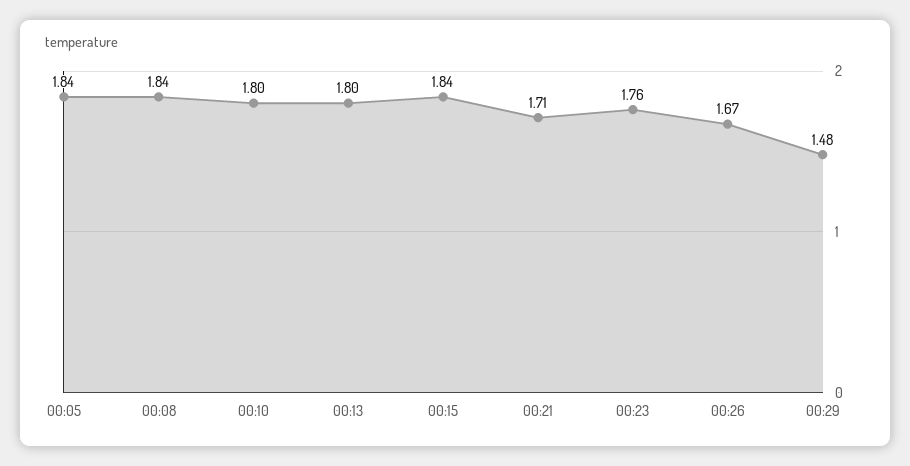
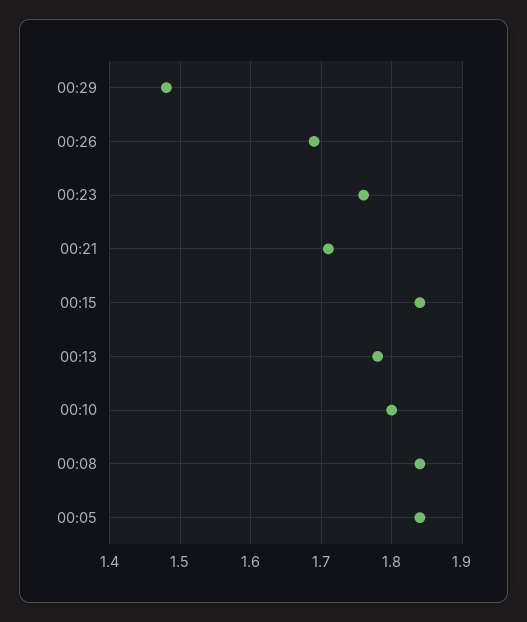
00:13: 1.8 -> 1.78
00:26: 1.67 -> 1.69

